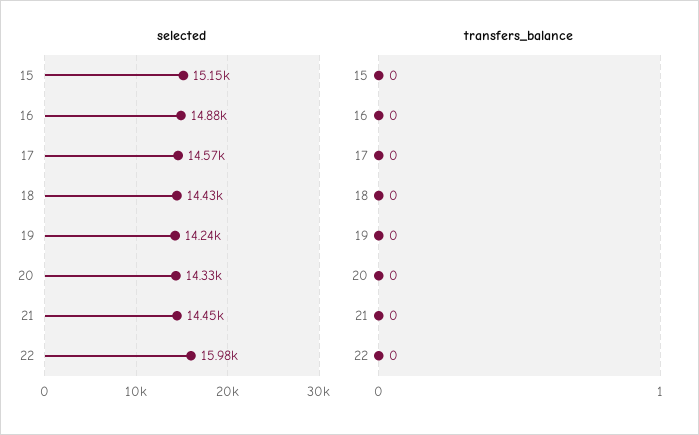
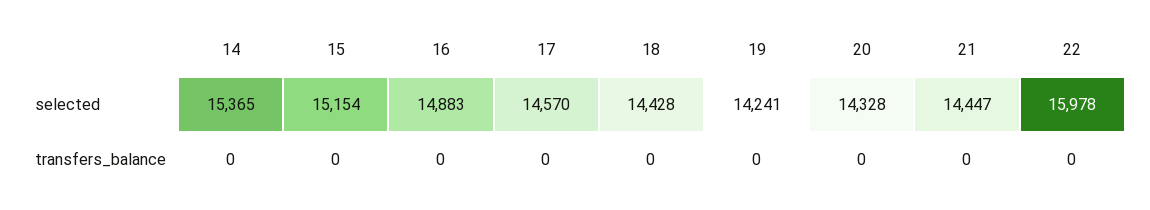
selected, 14: none -> 15365
transfers_balance, 14: none -> 0

